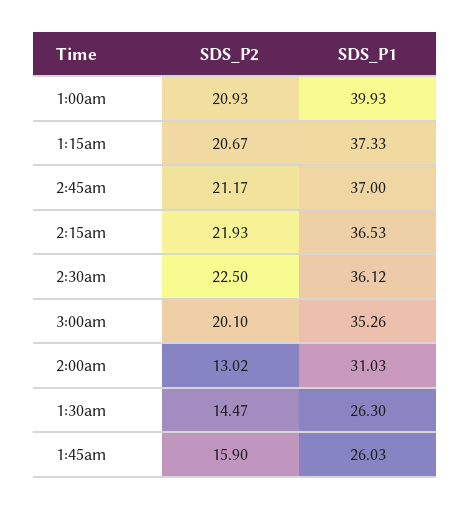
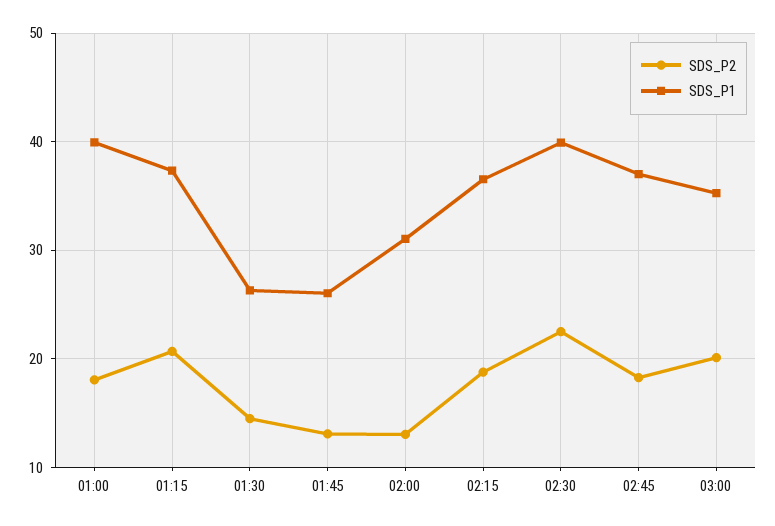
SDS_P2, 1:00am: 20.93 -> 18
SDS_P2, 2:45am: 21.17 -> 18
SDS_P2, 2:15am: 21.93 -> 19
SDS_P1, 2:30am: 36.12 -> 40
SDS_P2, 1:45am: 15.9 -> 13

